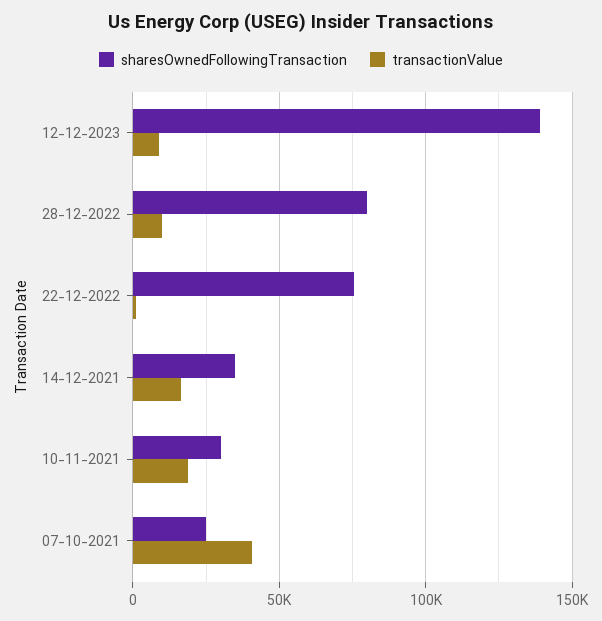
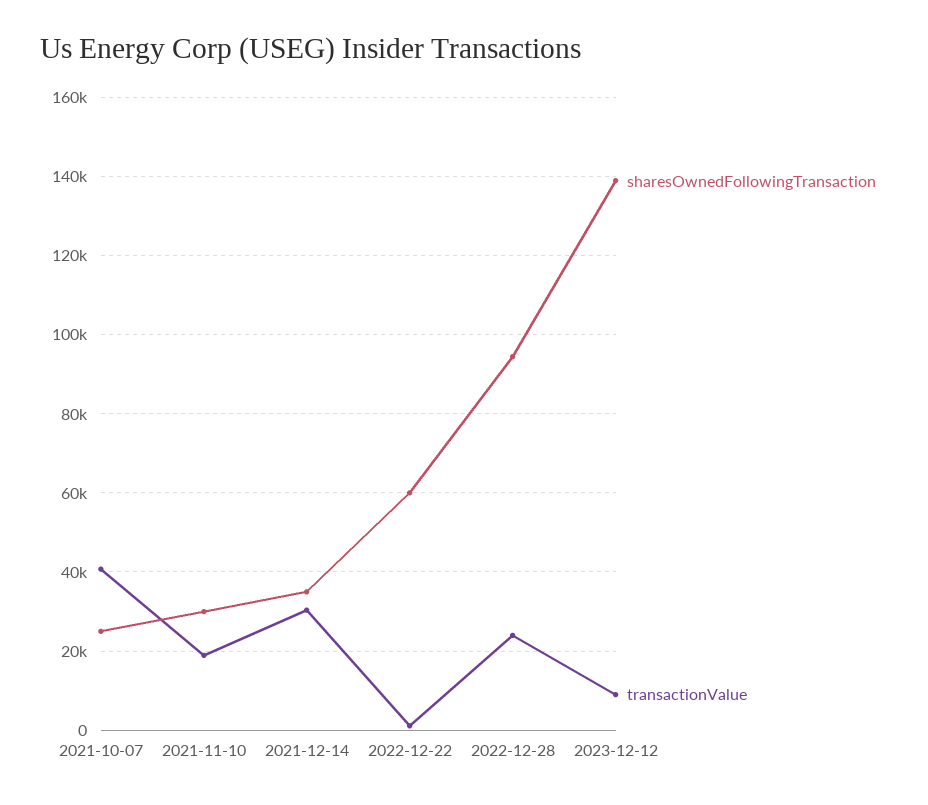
sharesOwnedFollowingTransaction, 28-12-2022: 80000 -> 94000
transactionValue, 28-12-2022: 10000 -> 24000
sharesOwnedFollowingTransaction, 22-12-2022: 75000 -> 60000
transactionValue, 14-12-2021: 15000 -> 30000

